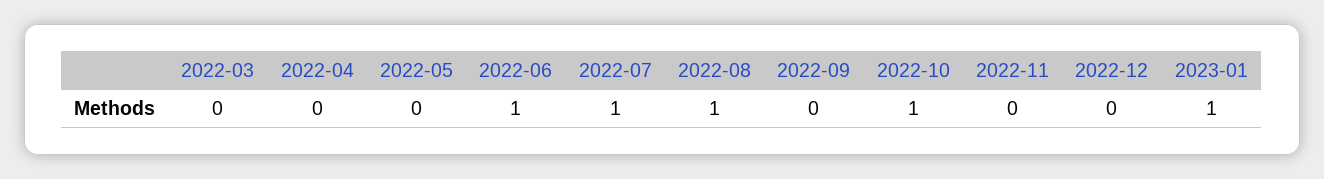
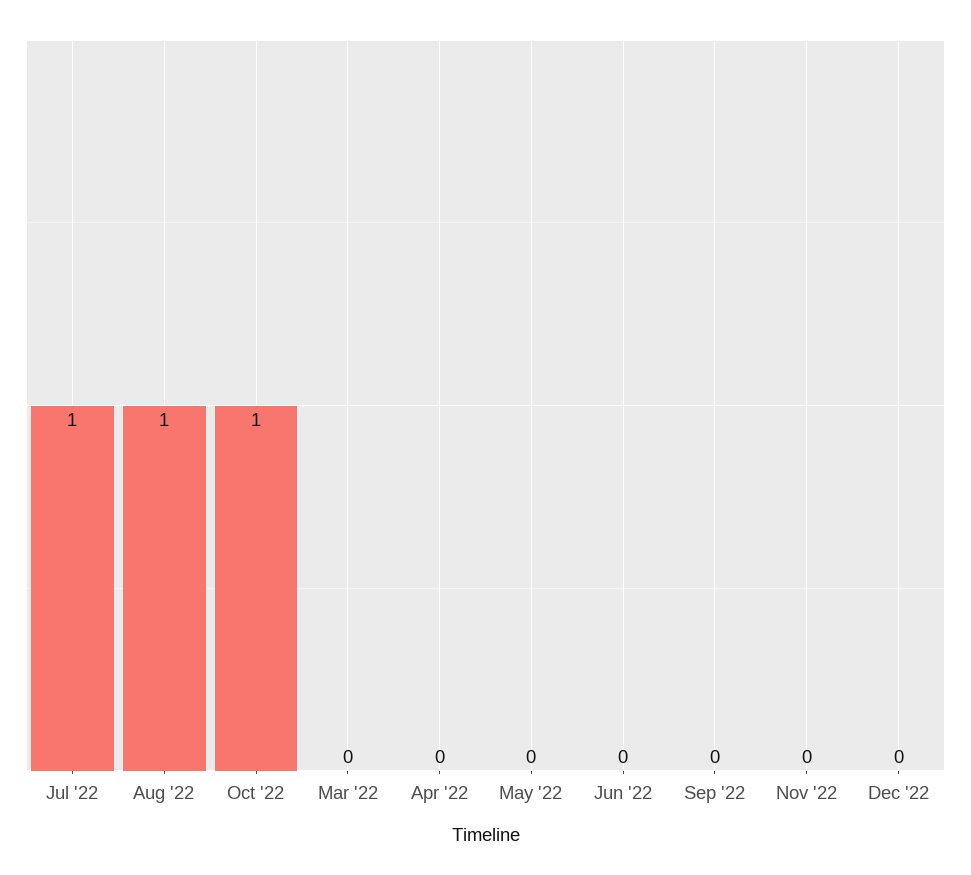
2022-06: 1 -> 0
2023-01: 1 -> none

